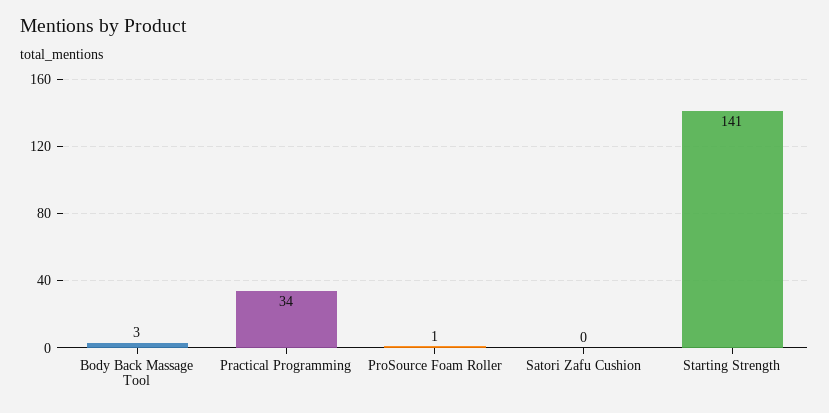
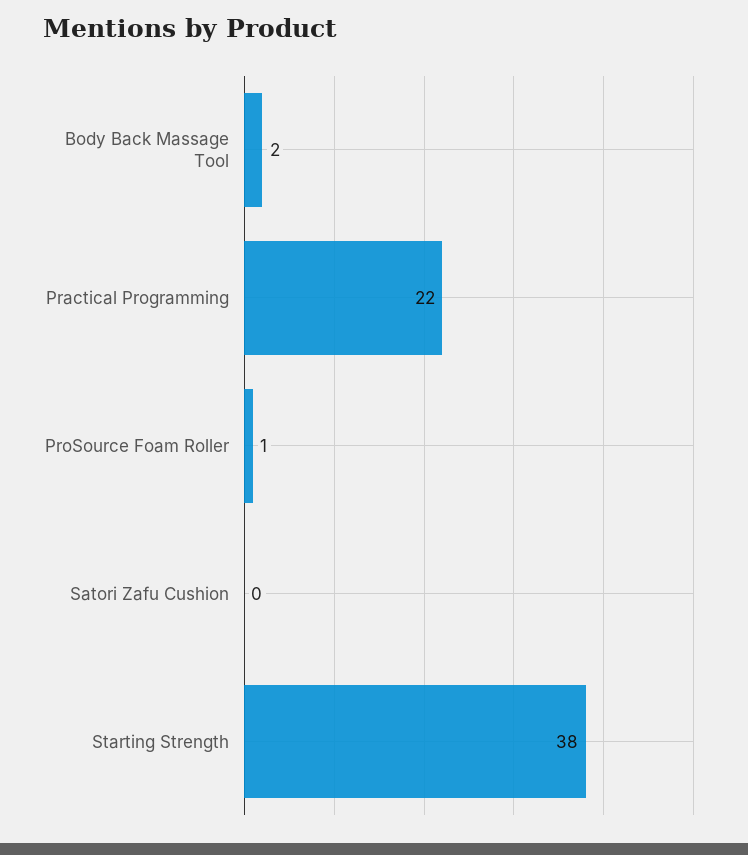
Body Back Massage Tool: 3 -> 2
Practical Programming: 34 -> 22
Starting Strength: 141 -> 38

